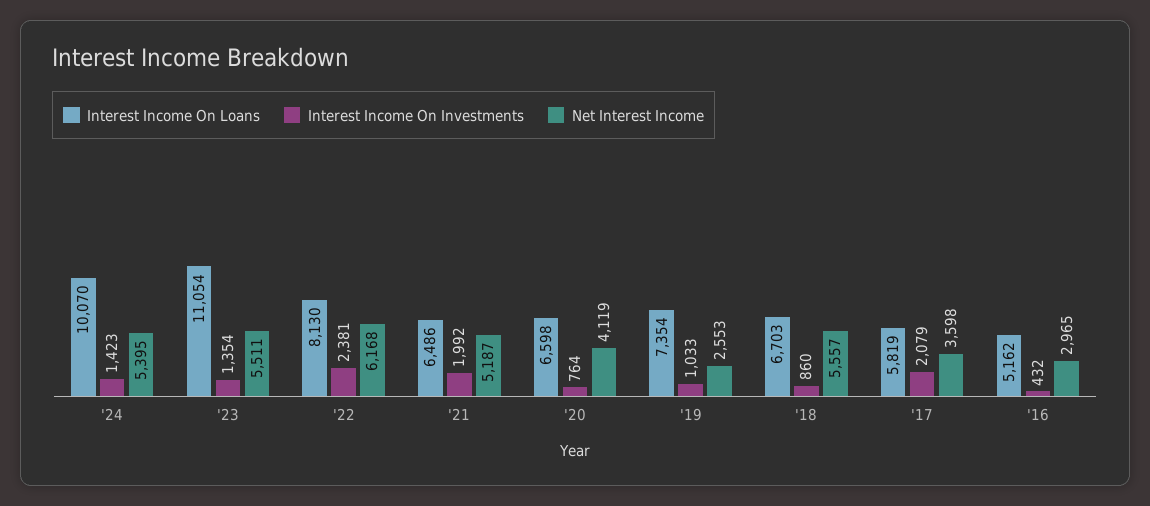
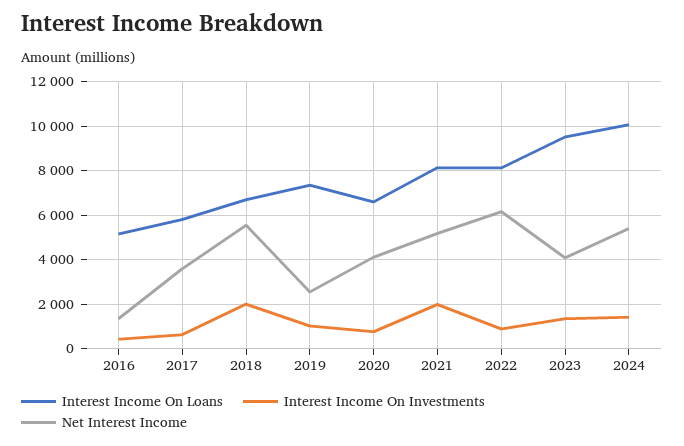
Interest Income On Loans, '23: 11054 -> 9500
Net Interest Income, '23: 5511 -> 4000
Interest Income On Investments, '22: 2381 -> 1000
Interest Income On Loans, '21: 6486 -> 8000
Interest Income On Investments, '18: 860 -> 2000
Interest Income On Investments, '17: 2079 -> 500
Net Interest Income, '16: 2965 -> 1500

